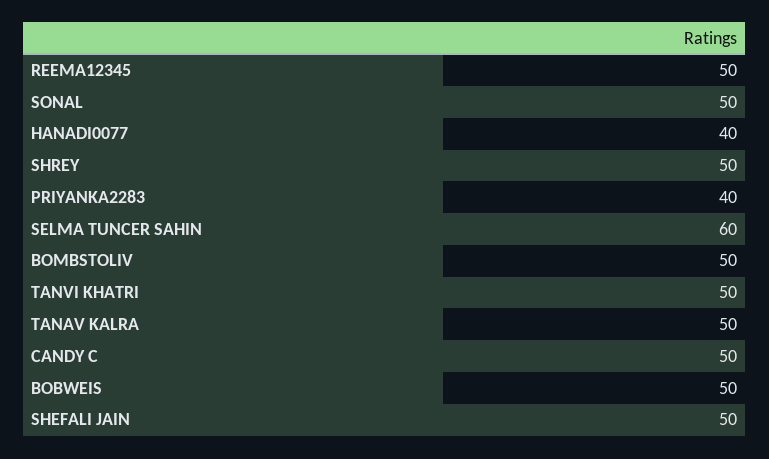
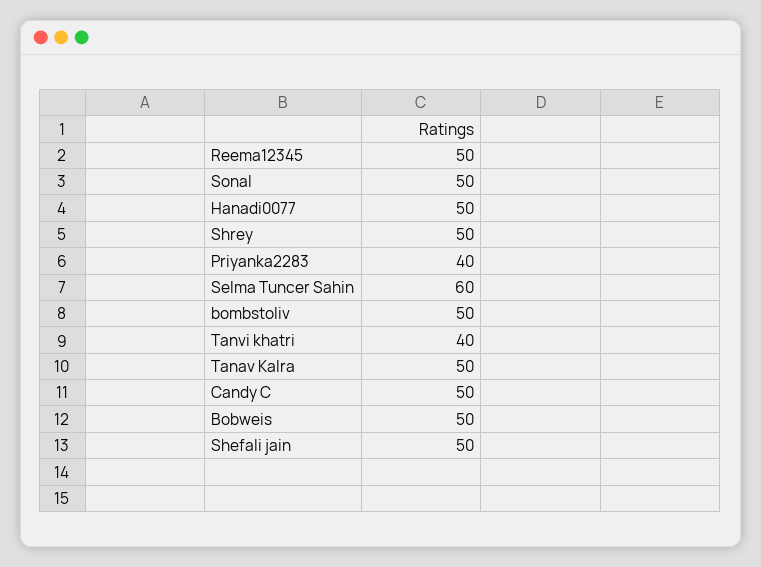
HANADI0077: 40 -> 50
TANVI KHATRI: 50 -> 40

